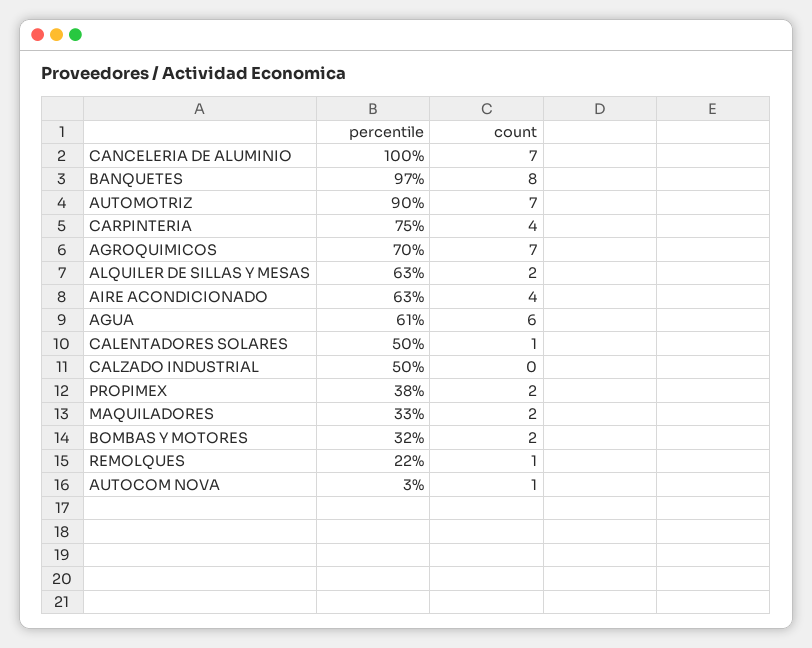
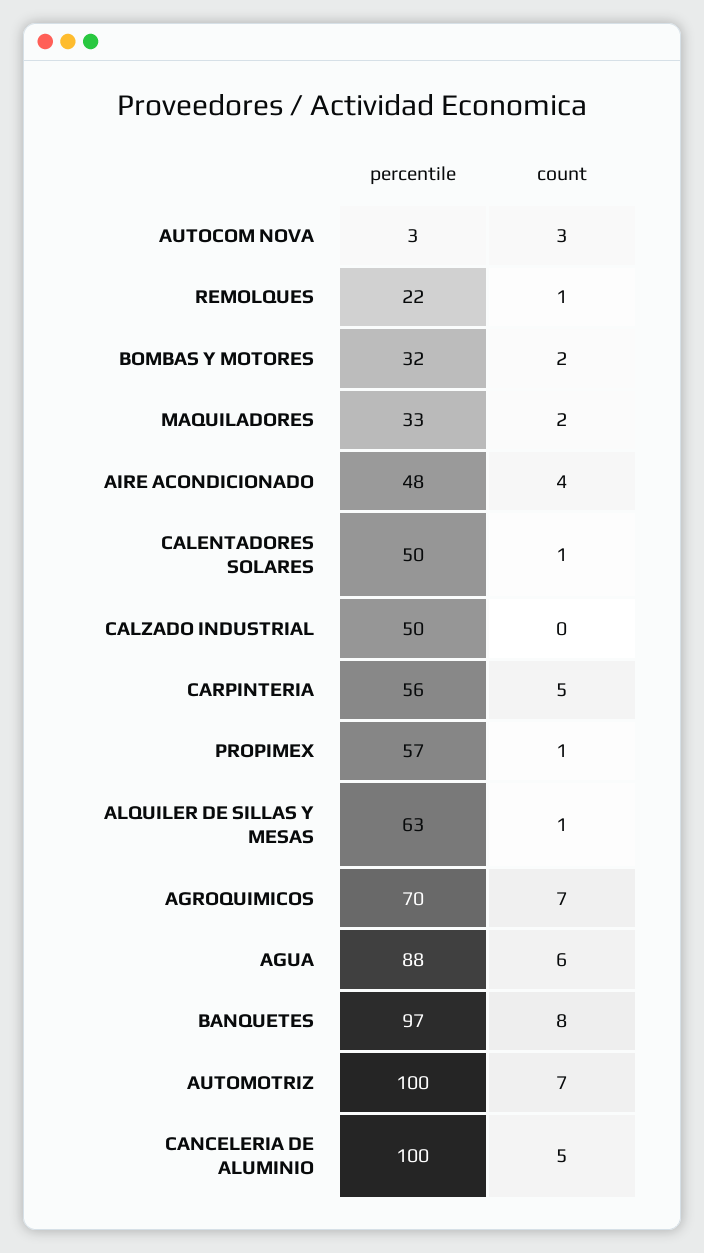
count, CANCELERIA DE ALUMINIO: 7 -> 5
percentile, AUTOMOTRIZ: 90 -> 100
percentile, CARPINTERIA: 75 -> 56
count, CARPINTERIA: 4 -> 5
count, ALQUILER DE SILLAS Y MESAS: 2 -> 1
percentile, AIRE ACONDICIONADO: 63 -> 48
percentile, AGUA: 61 -> 88
percentile, PROPIMEX: 38 -> 57
count, PROPIMEX: 2 -> 1
count, AUTOCOM NOVA: 1 -> 3

